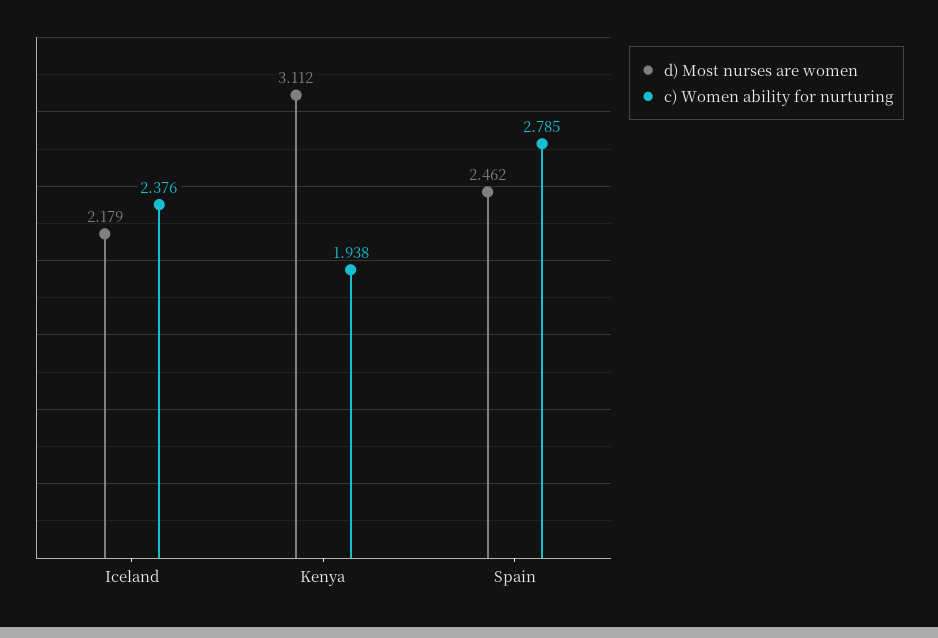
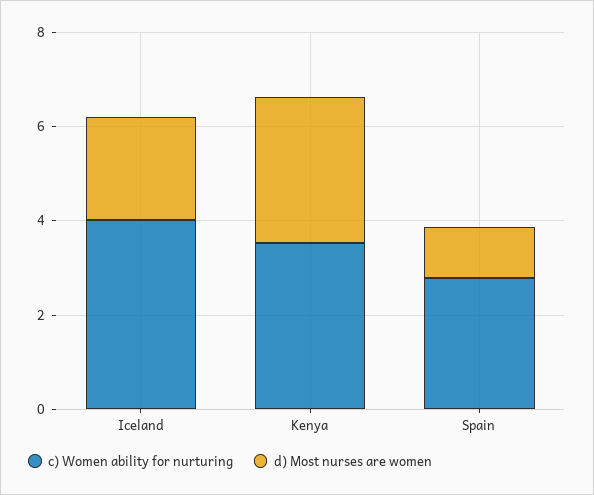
c) Women ability for nurturing, Iceland: 2.376 -> 4
c) Women ability for nurturing, Kenya: 1.938 -> 3.5
d) Most nurses are women, Spain: 2.462 -> 1

